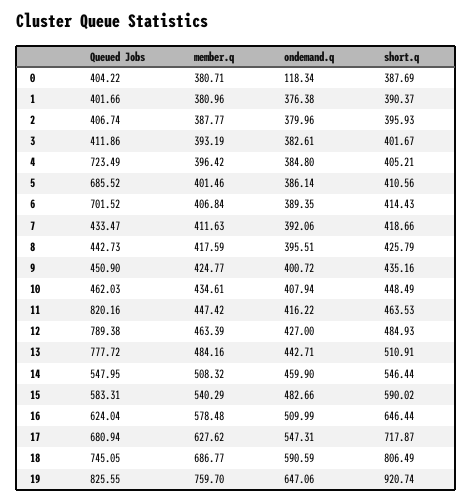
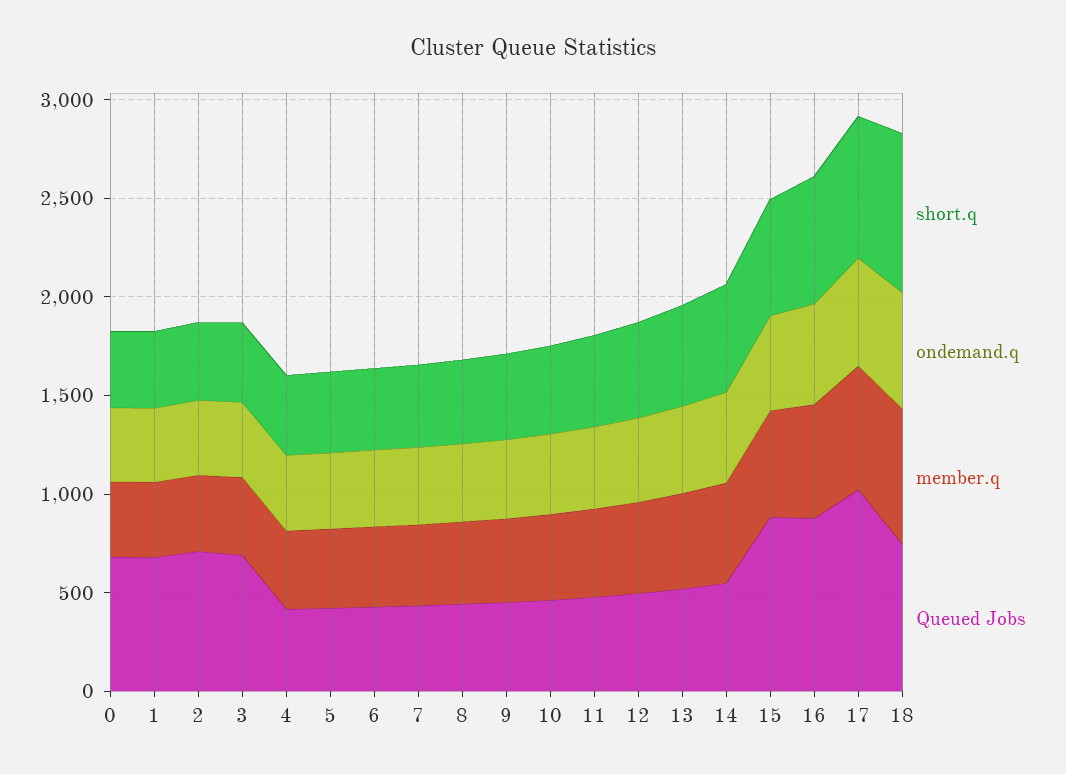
Queued Jobs, 0: 404.22 -> 700
ondemand.q, 0: 118.34 -> 400
Queued Jobs, 1: 401.66 -> 700
Queued Jobs, 2: 406.74 -> 700
Queued Jobs, 3: 411.86 -> 700
Queued Jobs, 4: 723.49 -> 400
Queued Jobs, 5: 685.52 -> 400
Queued Jobs, 6: 701.52 -> 400
Queued Jobs, 11: 820.16 -> 500
Queued Jobs, 12: 789.38 -> 500
Queued Jobs, 13: 777.72 -> 500
Queued Jobs, 15: 583.31 -> 900
Queued Jobs, 16: 624.04 -> 900
Queued Jobs, 17: 680.94 -> 1000
Queued Jobs, 19: 825.55 -> none
member.q, 19: 759.7 -> none
ondemand.q, 19: 647.06 -> none
short.q, 19: 920.74 -> none

